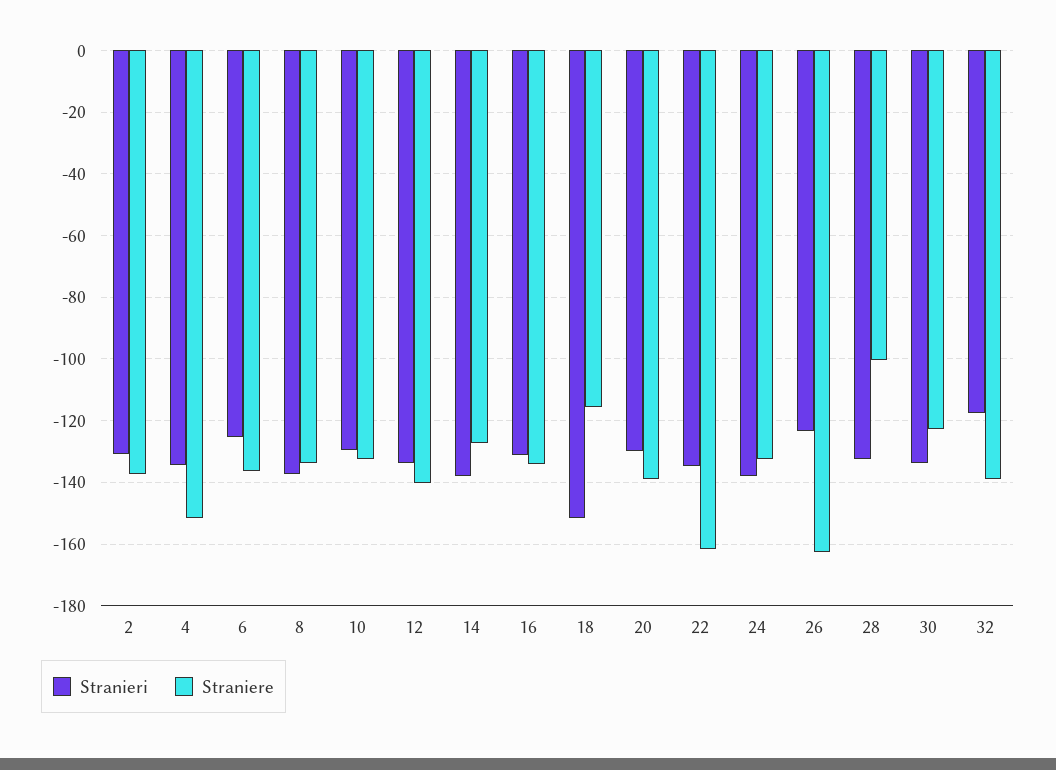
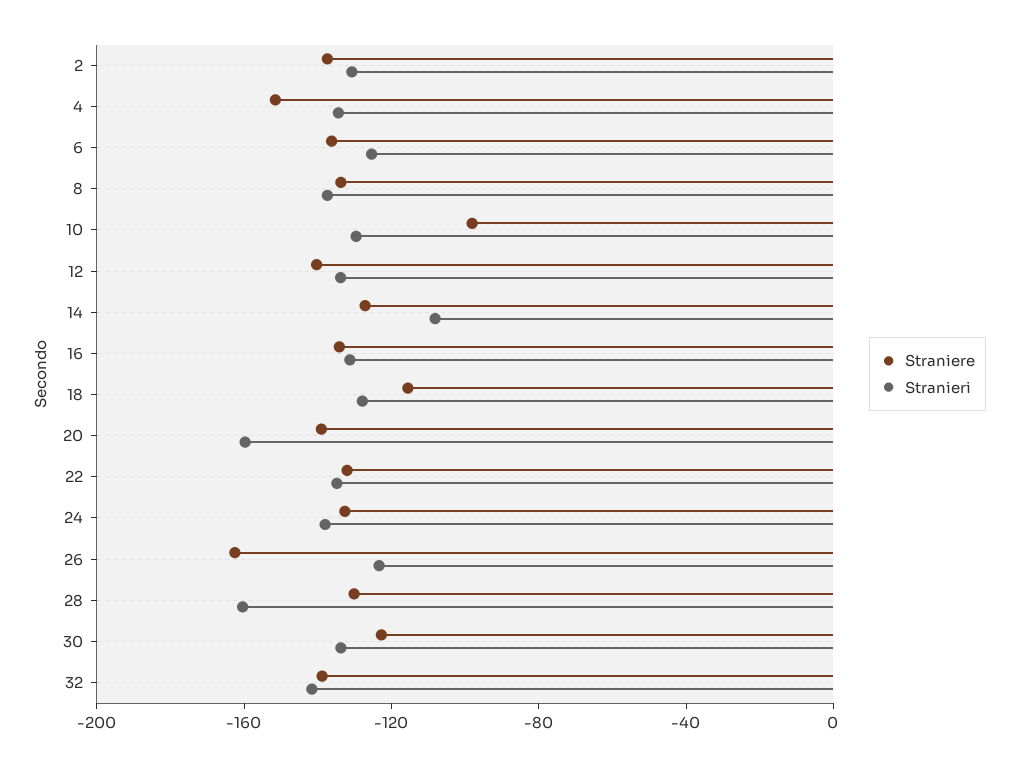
Straniere, 10: -132 -> -100
Stranieri, 14: -138 -> -110
Stranieri, 18: -152 -> -130
Stranieri, 20: -130 -> -160
Straniere, 22: -162 -> -130
Stranieri, 28: -132 -> -160
Straniere, 28: -100 -> -130
Stranieri, 32: -118 -> -140

